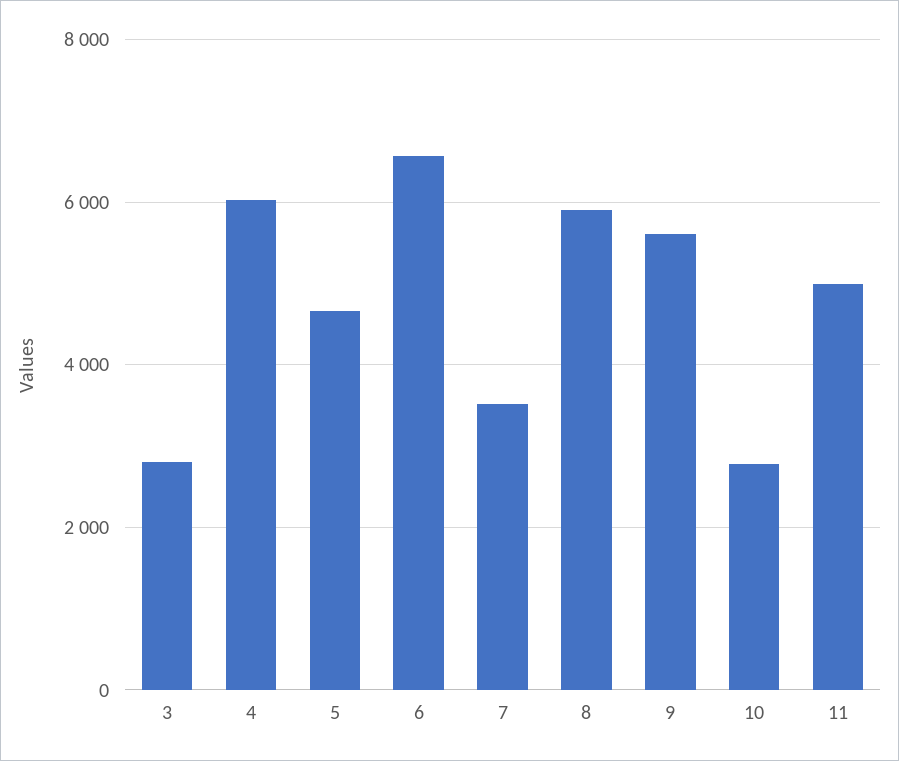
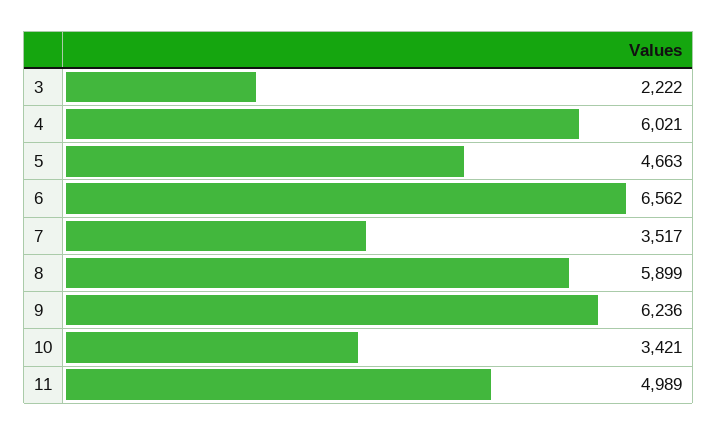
3: 2800 -> 2222
9: 5600 -> 6236
10: 2800 -> 3421

